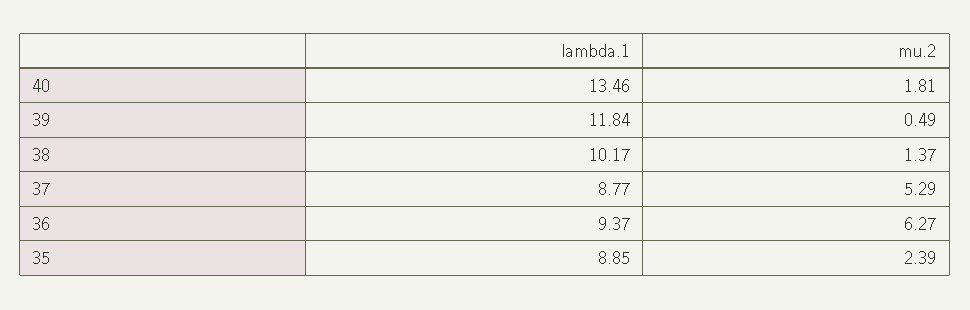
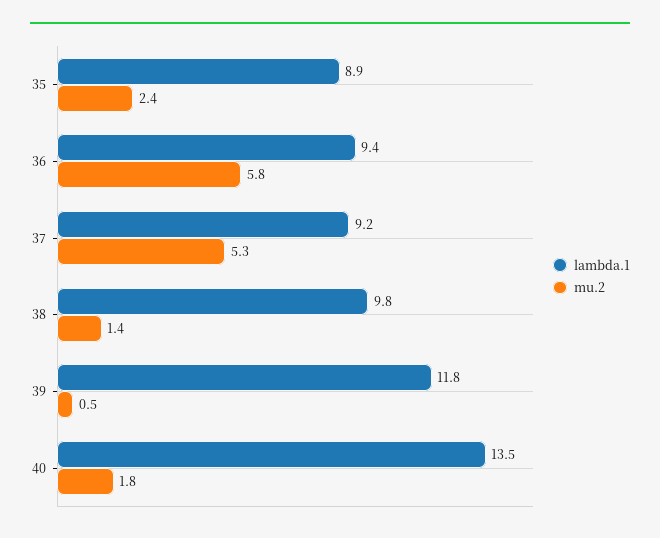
lambda.1, 38: 10.17 -> 9.8
lambda.1, 37: 8.77 -> 9.2
mu.2, 36: 6.27 -> 5.8

